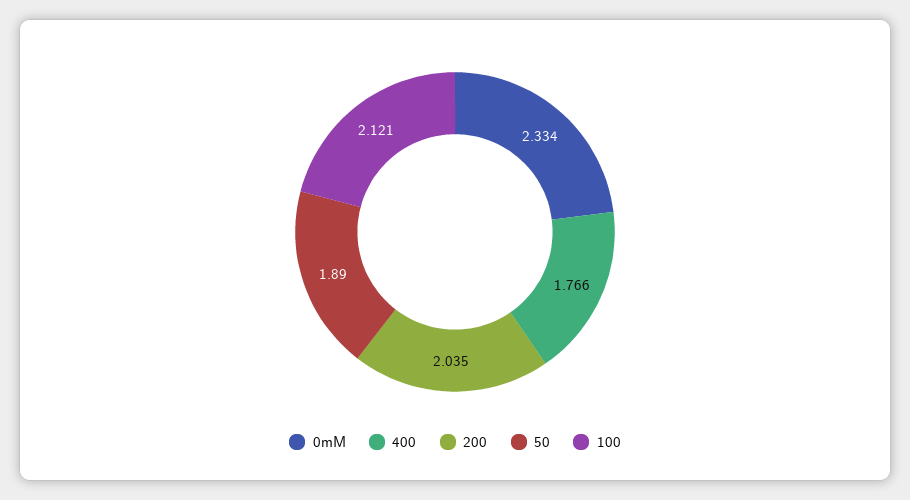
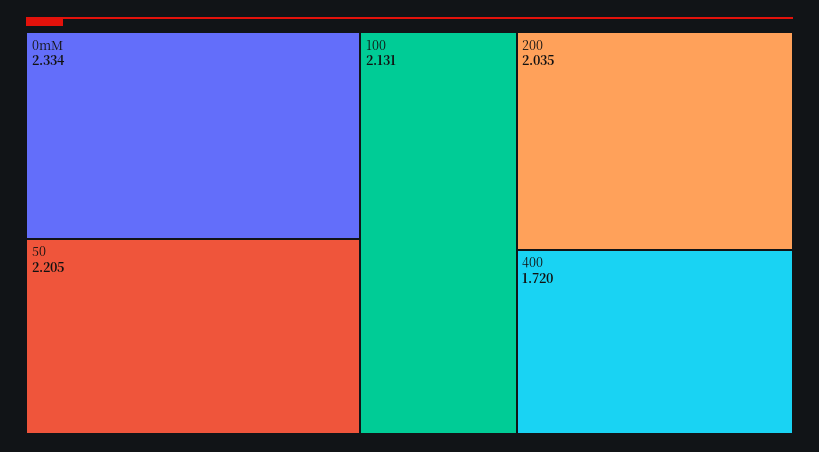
400: 1.766 -> 1.72
50: 1.89 -> 2.205
100: 2.121 -> 2.131

